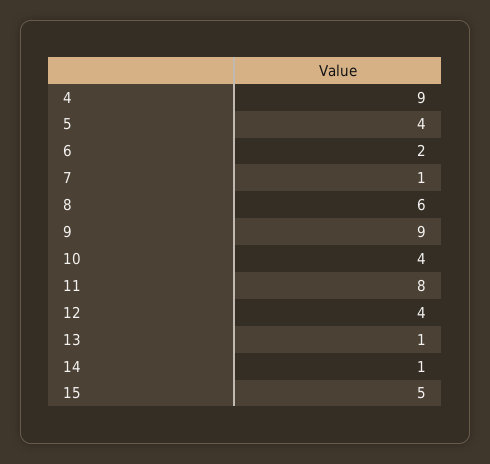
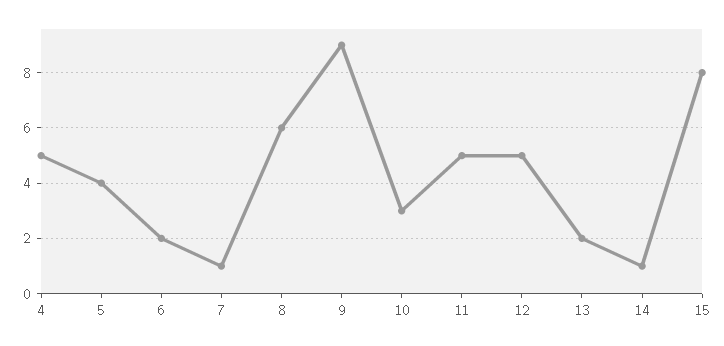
4: 9 -> 5
10: 4 -> 3
11: 8 -> 5
12: 4 -> 5
13: 1 -> 2
15: 5 -> 8

